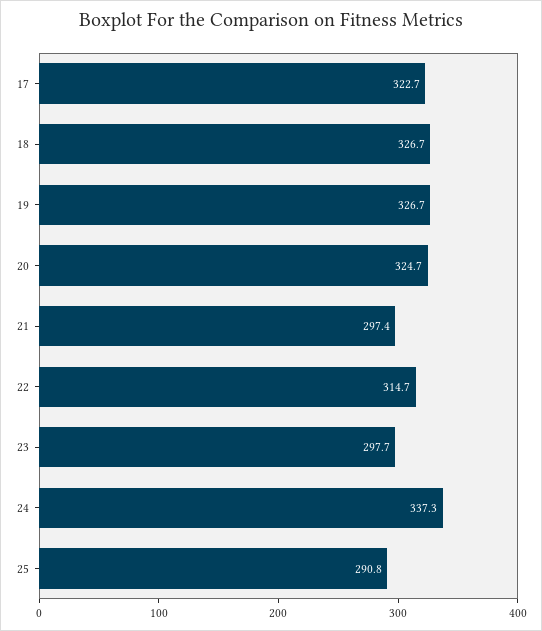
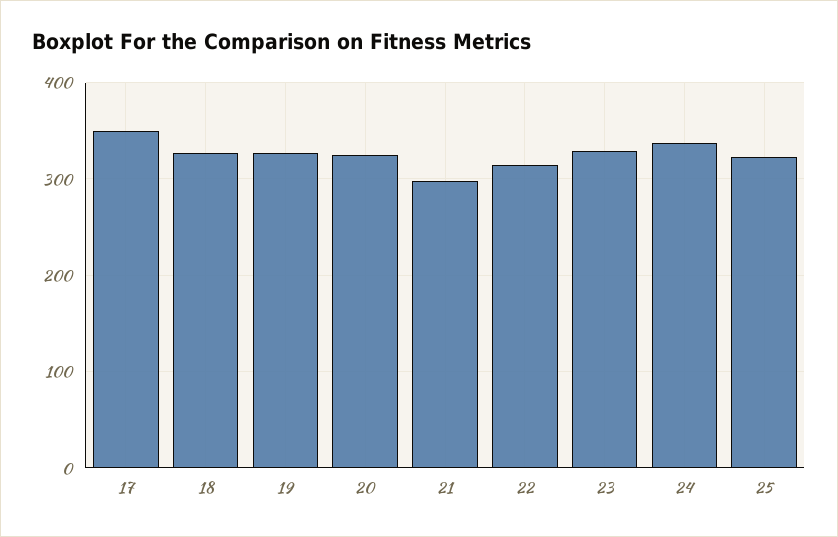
17: 322.7 -> 350
23: 297.7 -> 330
25: 290.8 -> 320

